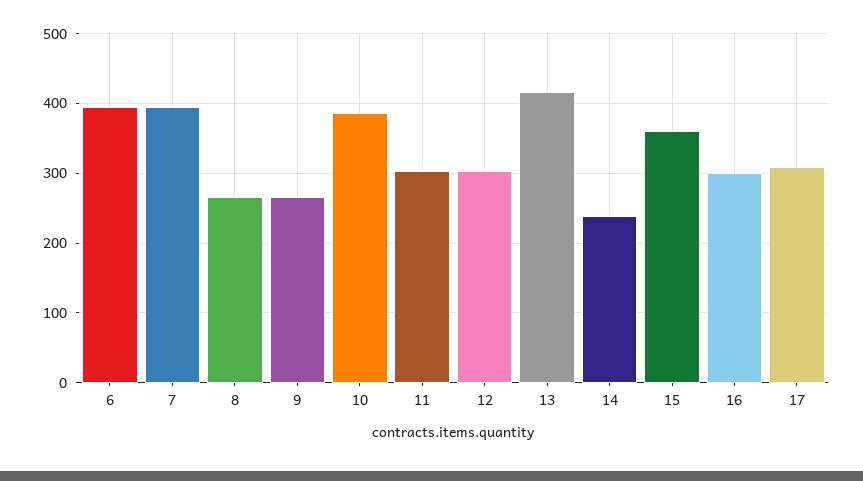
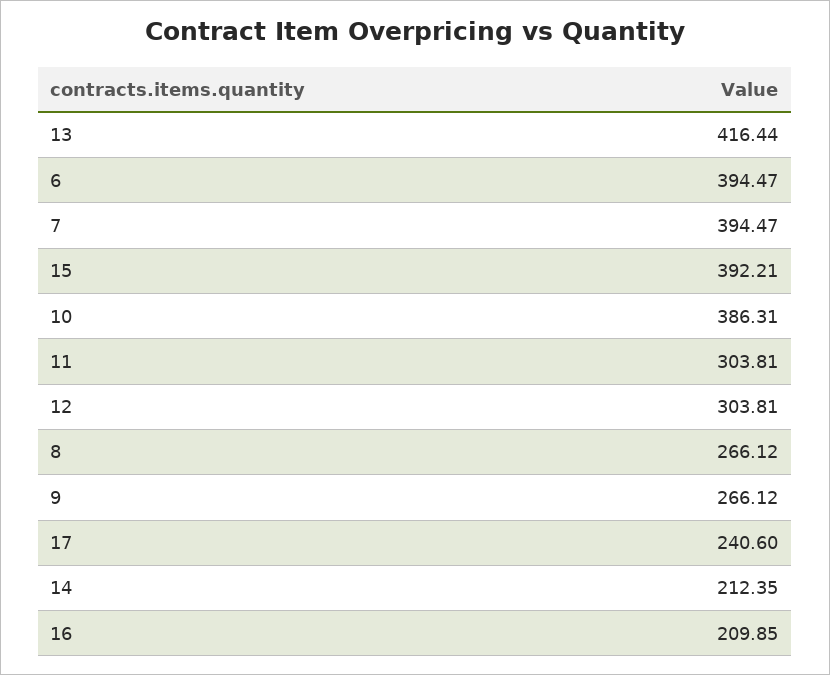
14: 240 -> 212.35
15: 360 -> 392.21
16: 300 -> 209.85
17: 310 -> 240.6

